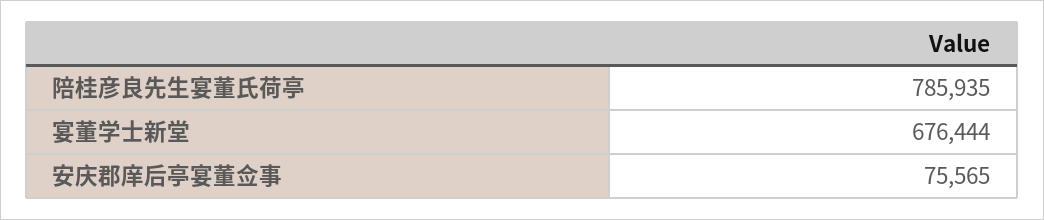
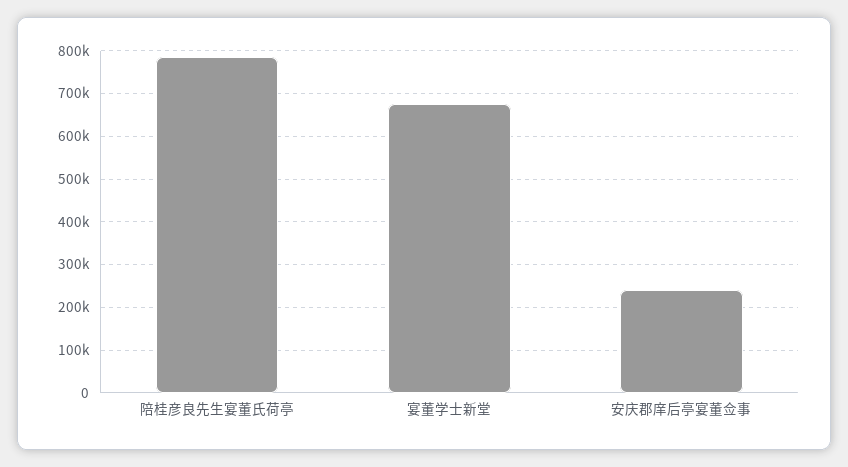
安庆郡庠后亭宴董佥事: 75565 -> 240000

